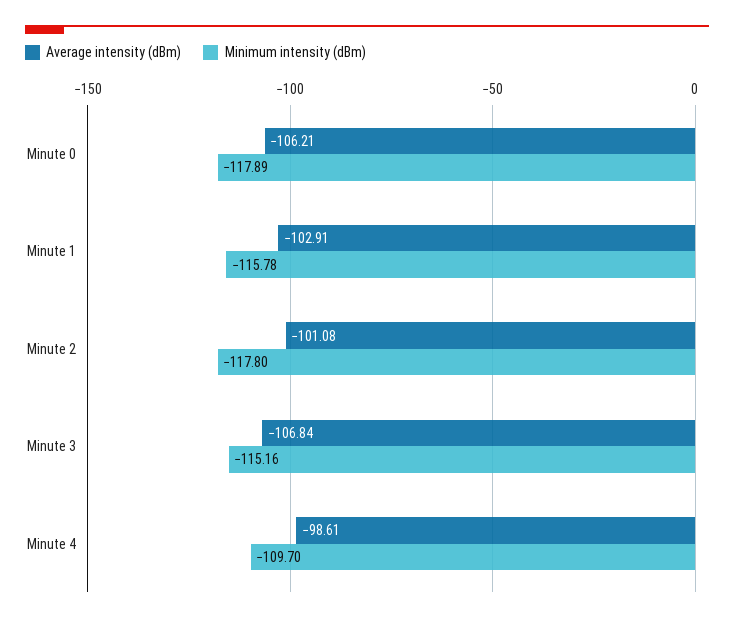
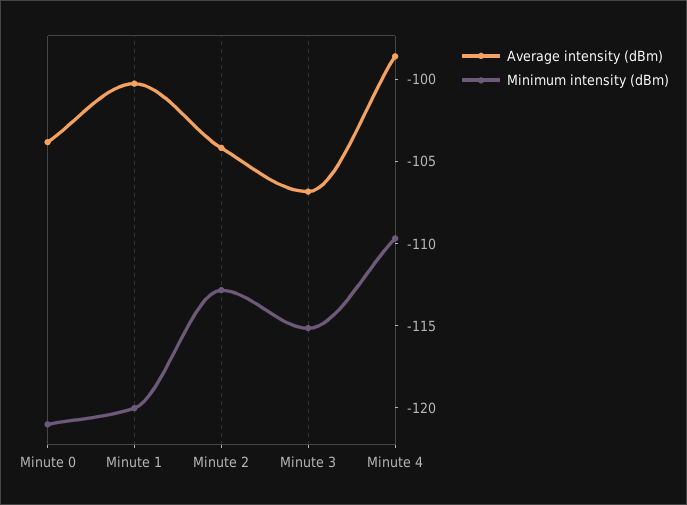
Average intensity (dBm), Minute 0: -106.21 -> -104
Minimum intensity (dBm), Minute 0: -117.89 -> -121
Average intensity (dBm), Minute 1: -102.91 -> -100
Minimum intensity (dBm), Minute 1: -115.78 -> -120
Average intensity (dBm), Minute 2: -101.08 -> -104
Minimum intensity (dBm), Minute 2: -117.8 -> -113

